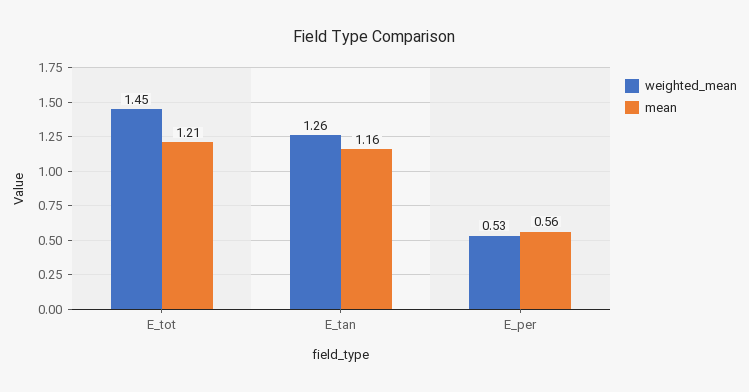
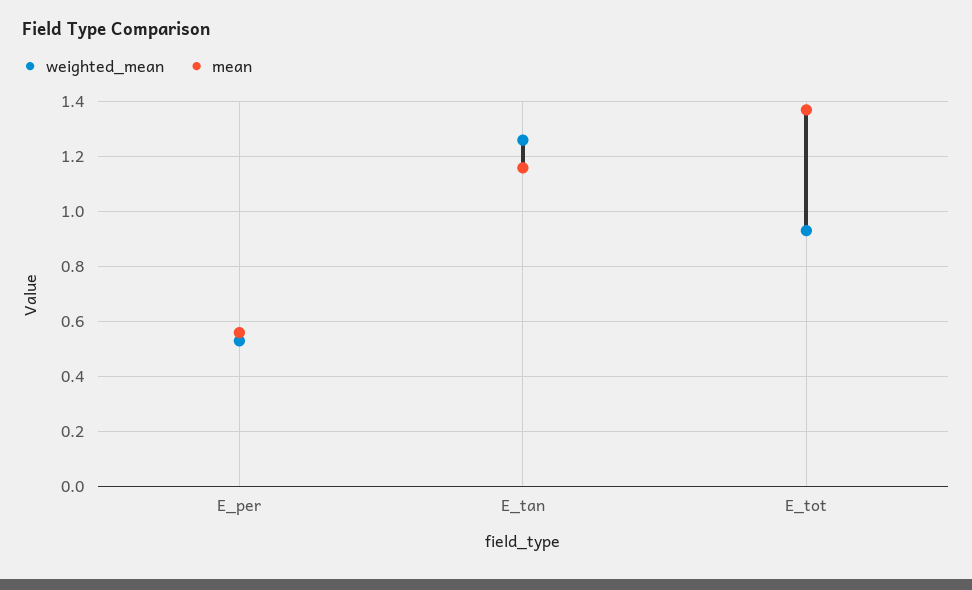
weighted_mean, E_tot: 1.45 -> 0.925
mean, E_tot: 1.21 -> 1.375

